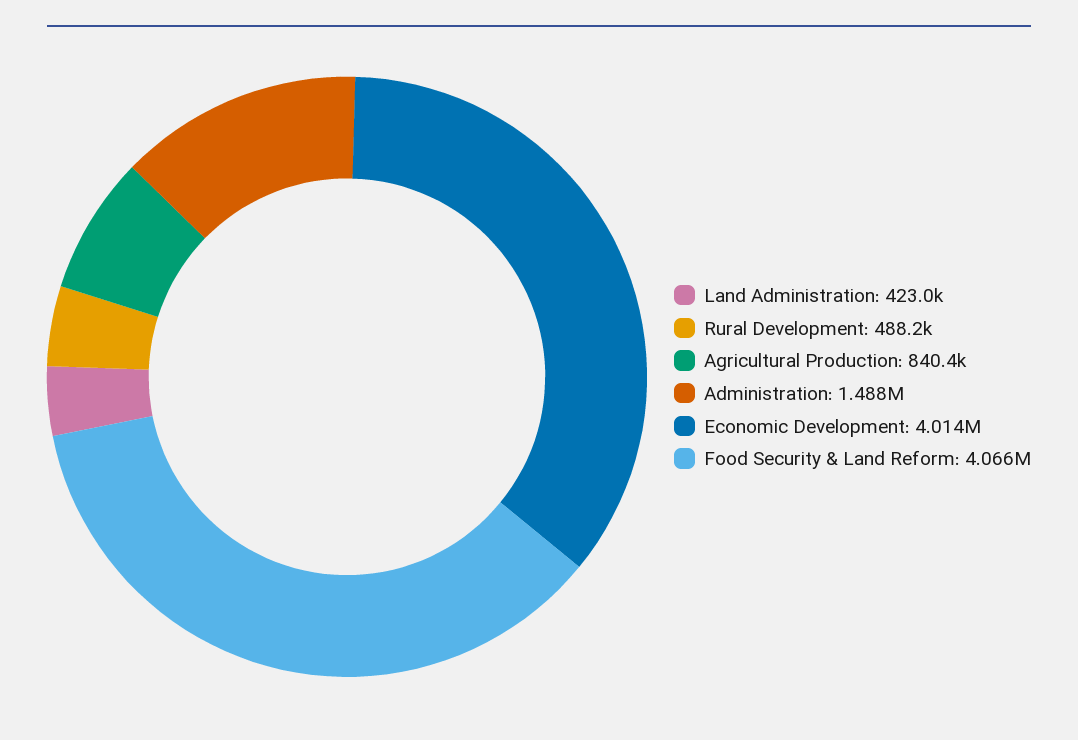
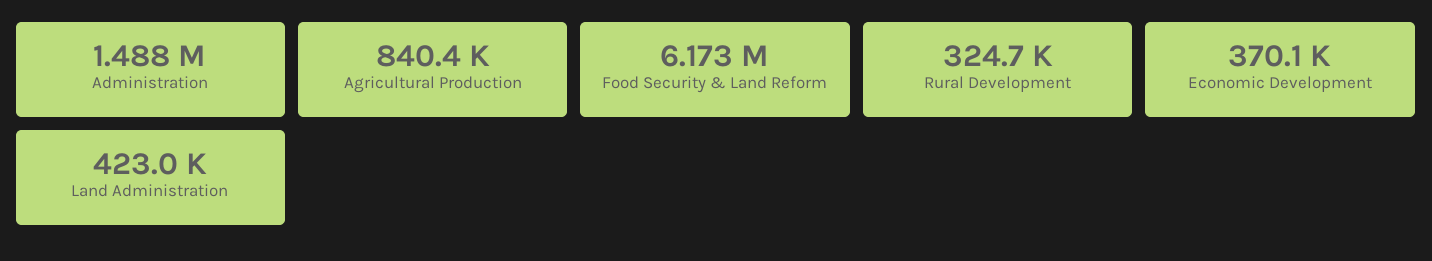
Rural Development: 488200 -> 324700
Economic Development: 4014000 -> 370100
Food Security & Land Reform: 4066000 -> 6173000

